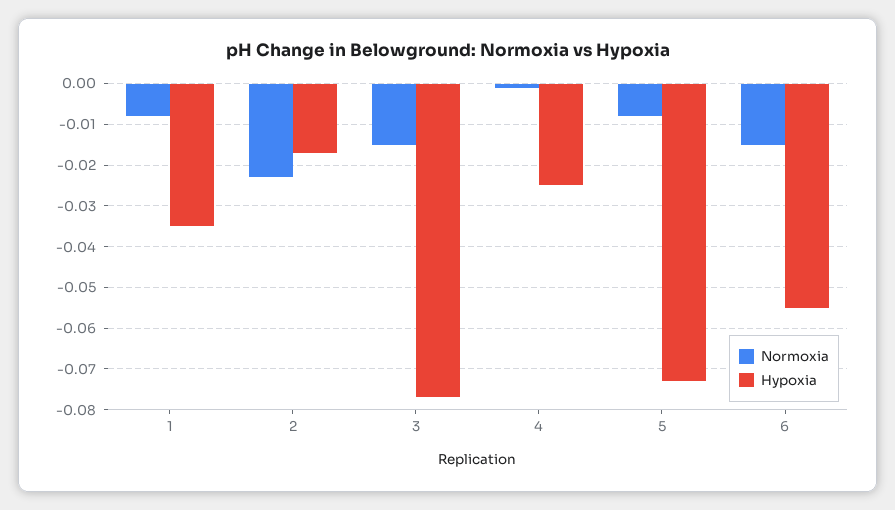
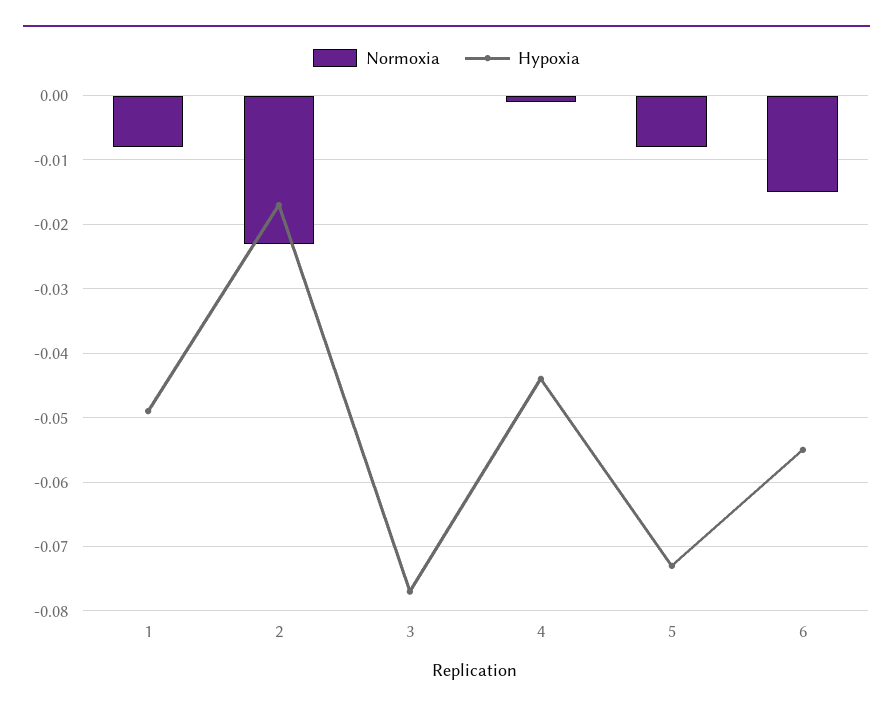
Hypoxia, 1: -0.035 -> -0.049
Normoxia, 3: -0.015 -> 0
Hypoxia, 4: -0.025 -> -0.044

